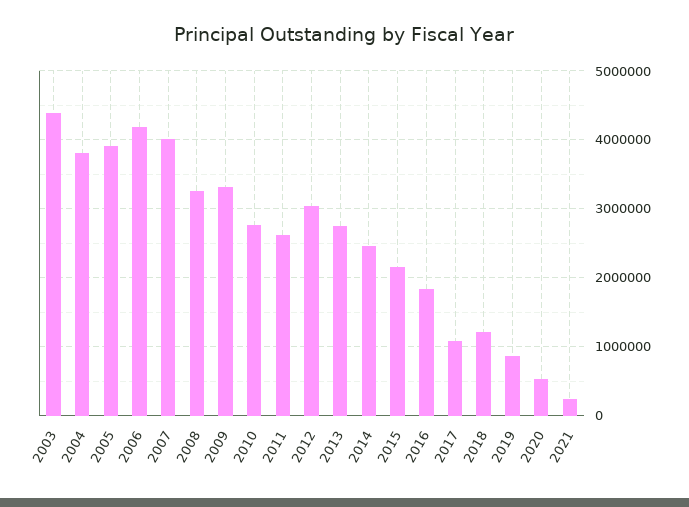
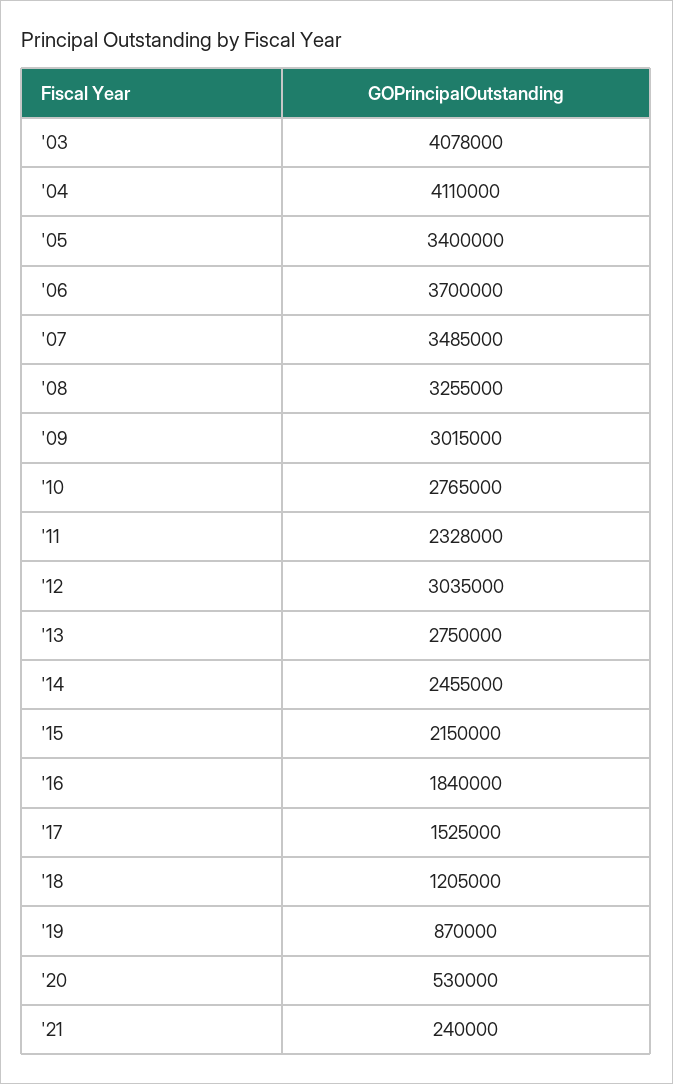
2003: 4400000 -> 4078000
2004: 3800000 -> 4110000
2005: 3900000 -> 3400000
2006: 4200000 -> 3700000
2007: 4000000 -> 3485000
2009: 3300000 -> 3015000
2011: 2600000 -> 2328000
2017: 1100000 -> 1525000

